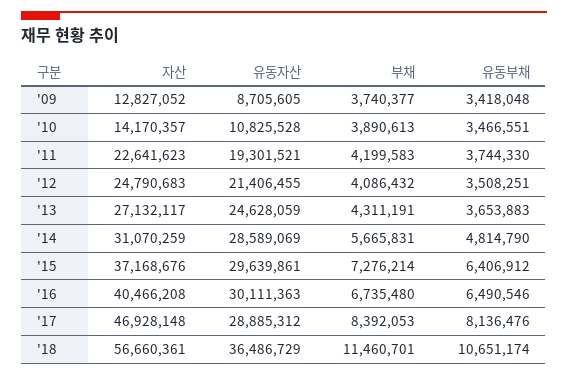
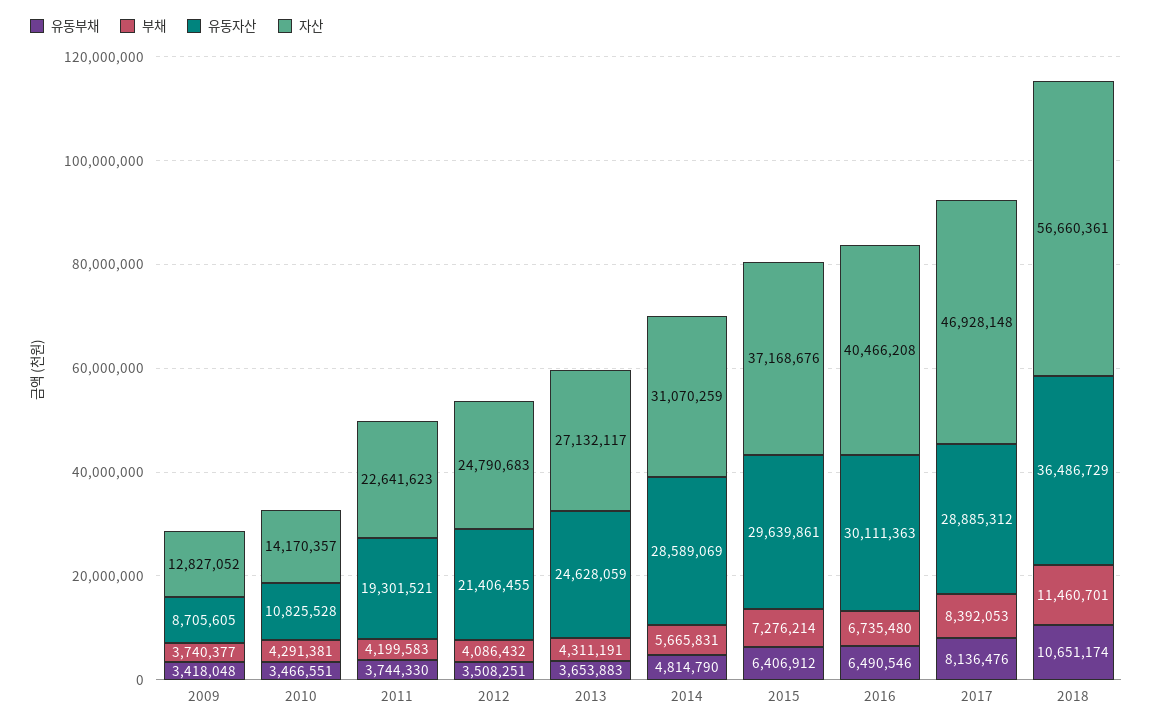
부채, '10: 3890613 -> 4291381

